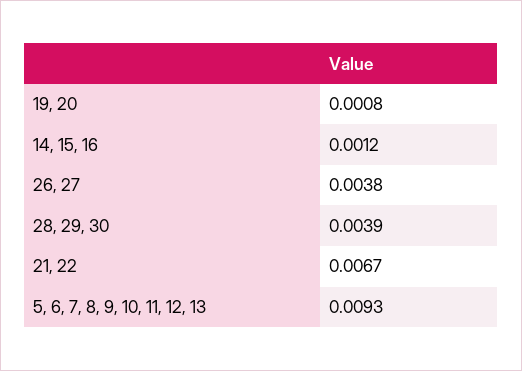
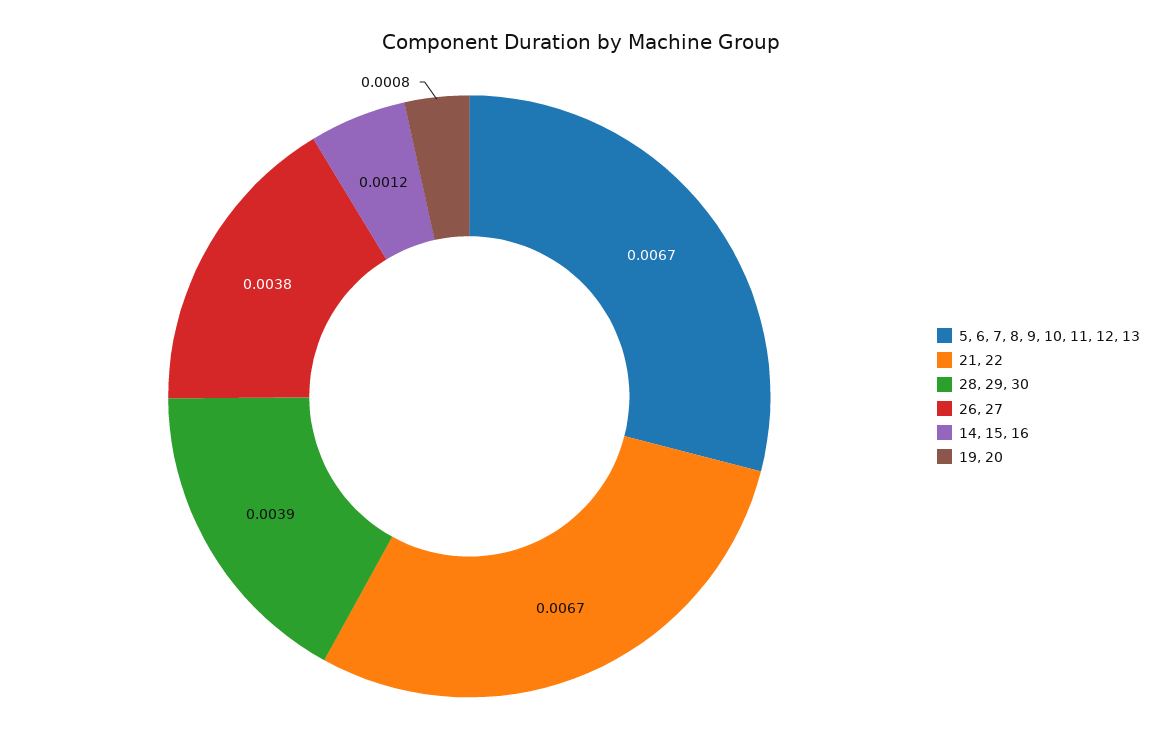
5, 6, 7, 8, 9, 10, 11, 12, 13: 0.0093 -> 0.0067

